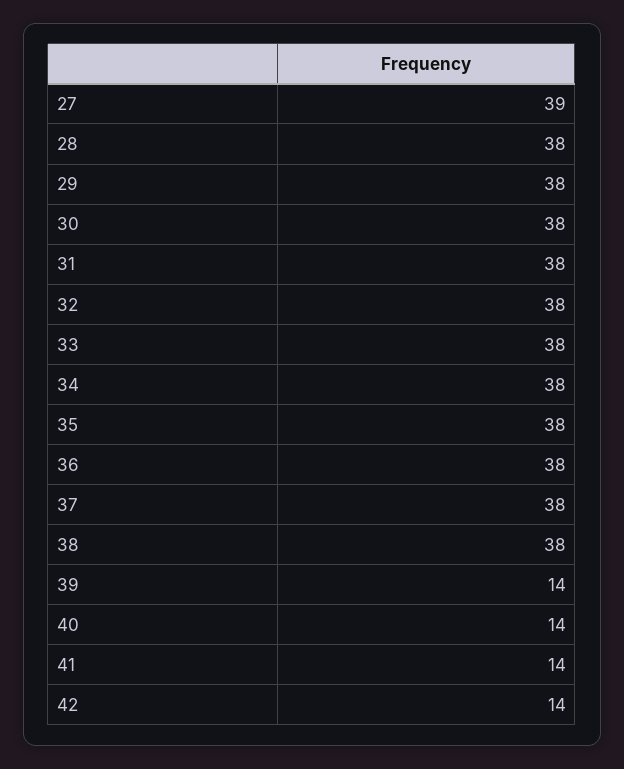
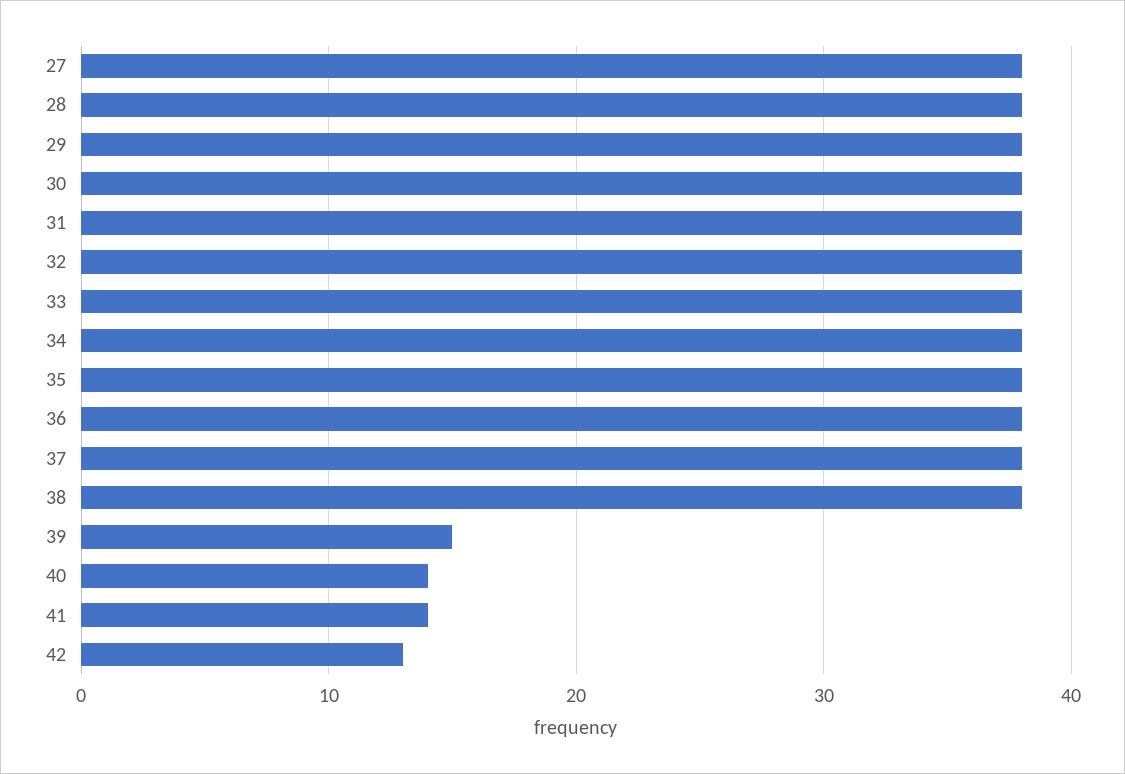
27: 39 -> 38
39: 14 -> 15
42: 14 -> 13

